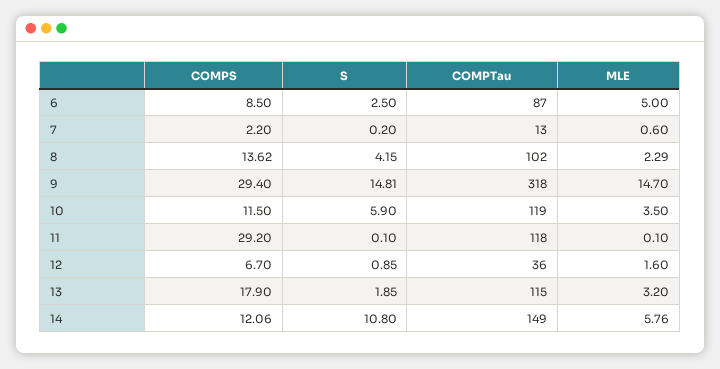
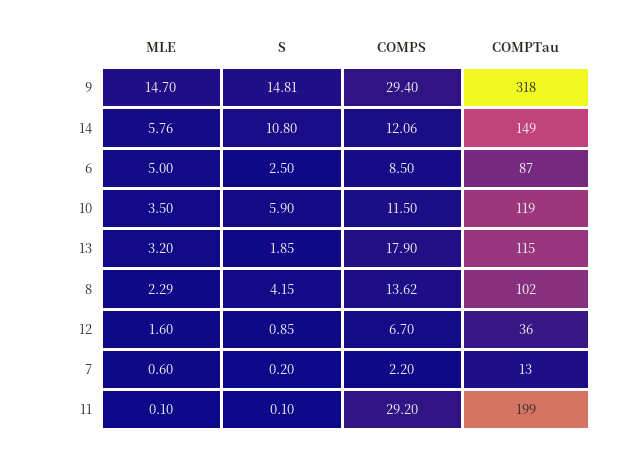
COMPTau, 11: 118 -> 199

